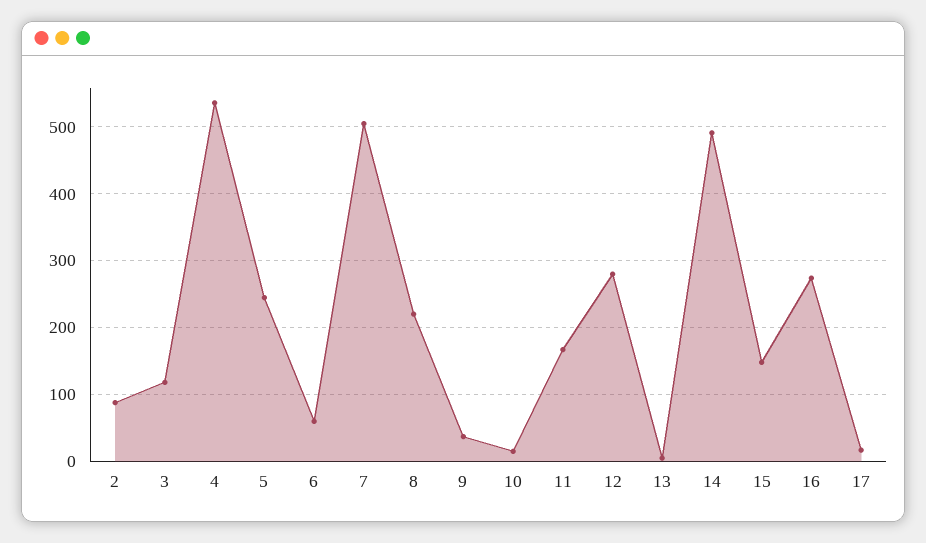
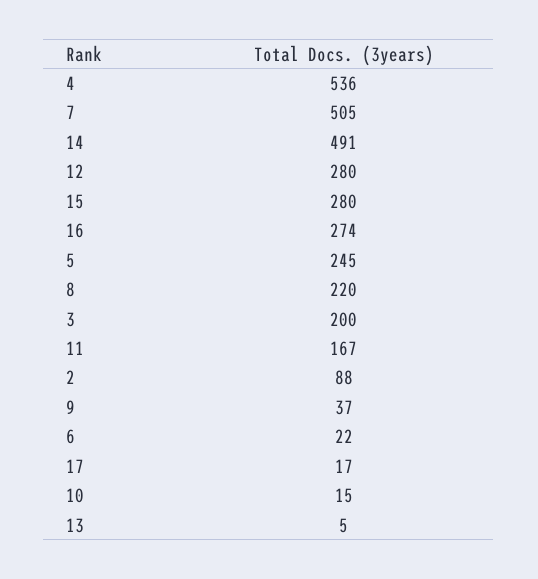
3: 120 -> 200
6: 60 -> 22
15: 150 -> 280

